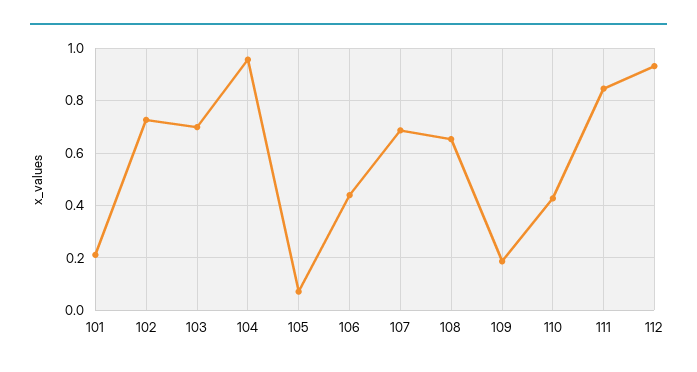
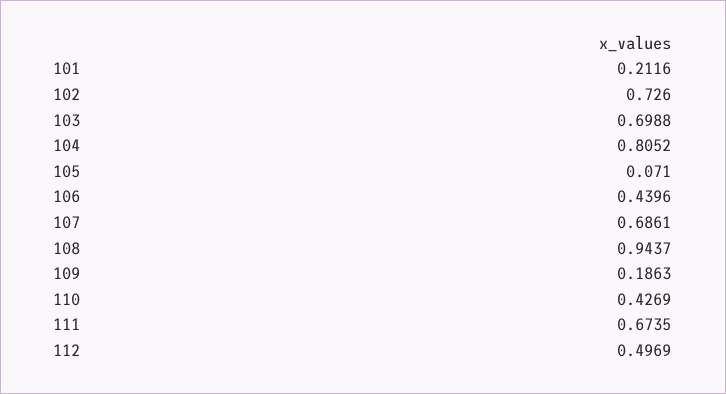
104: 0.95 -> 0.8052
108: 0.65 -> 0.9437
111: 0.85 -> 0.6735
112: 0.925 -> 0.4969

